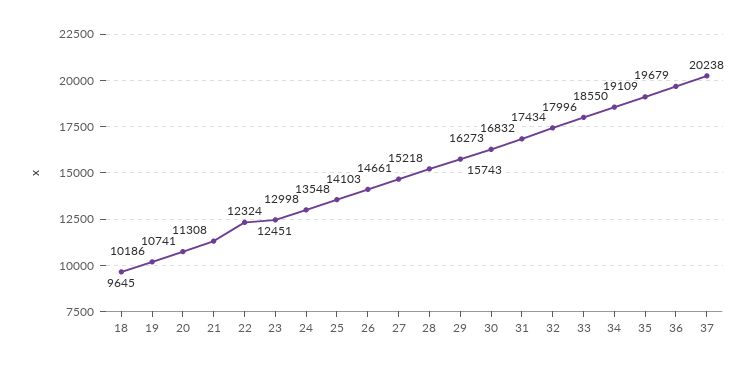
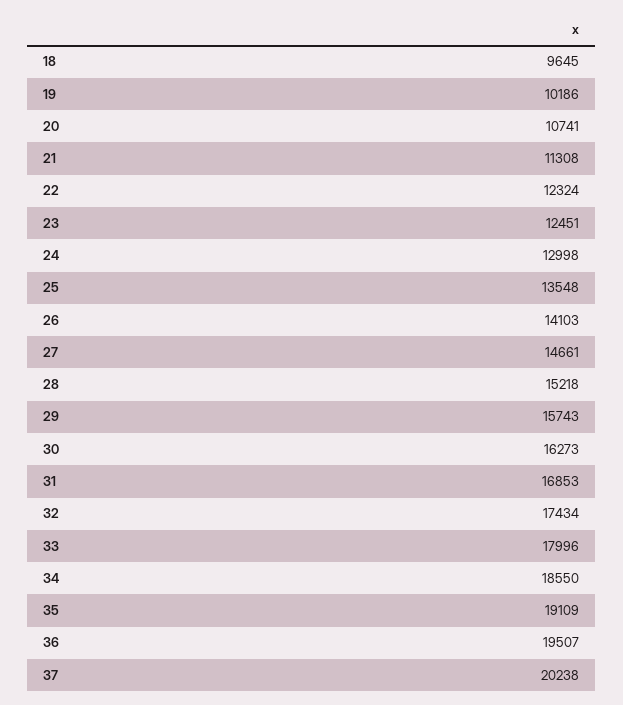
31: 16832 -> 16853
36: 19679 -> 19507

